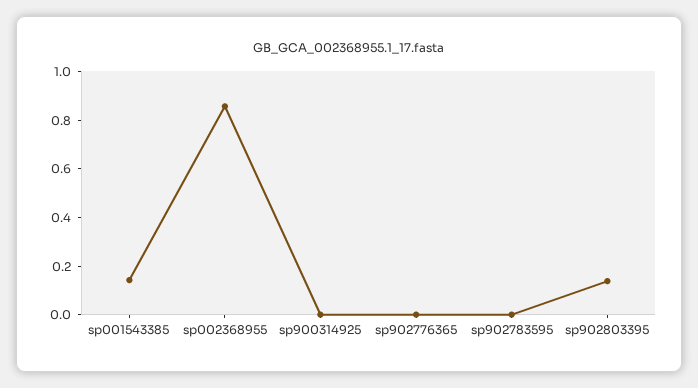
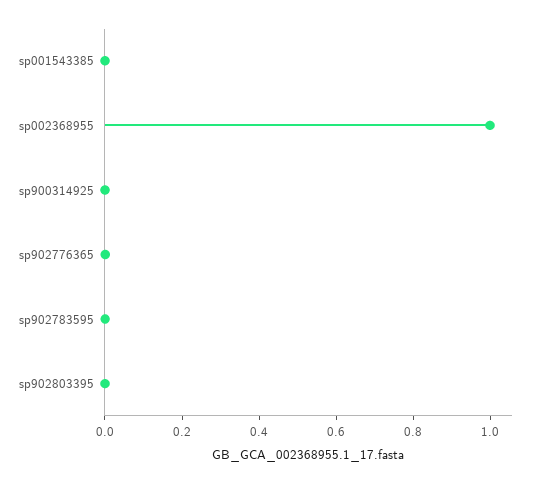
sp001543385: 0.15 -> 0
sp002368955: 0.85 -> 1
sp902803395: 0.15 -> 0

